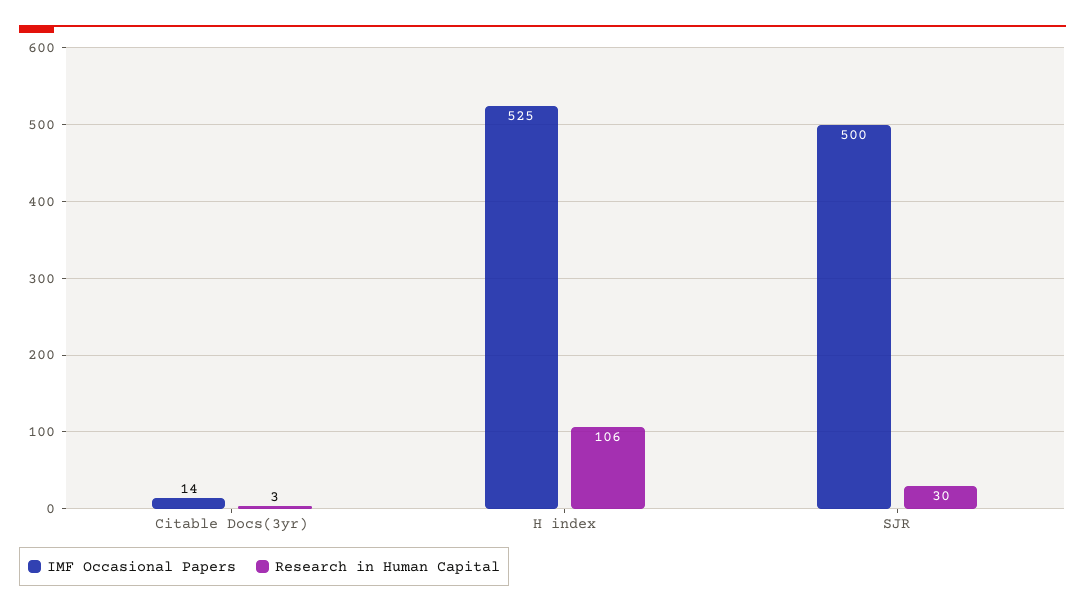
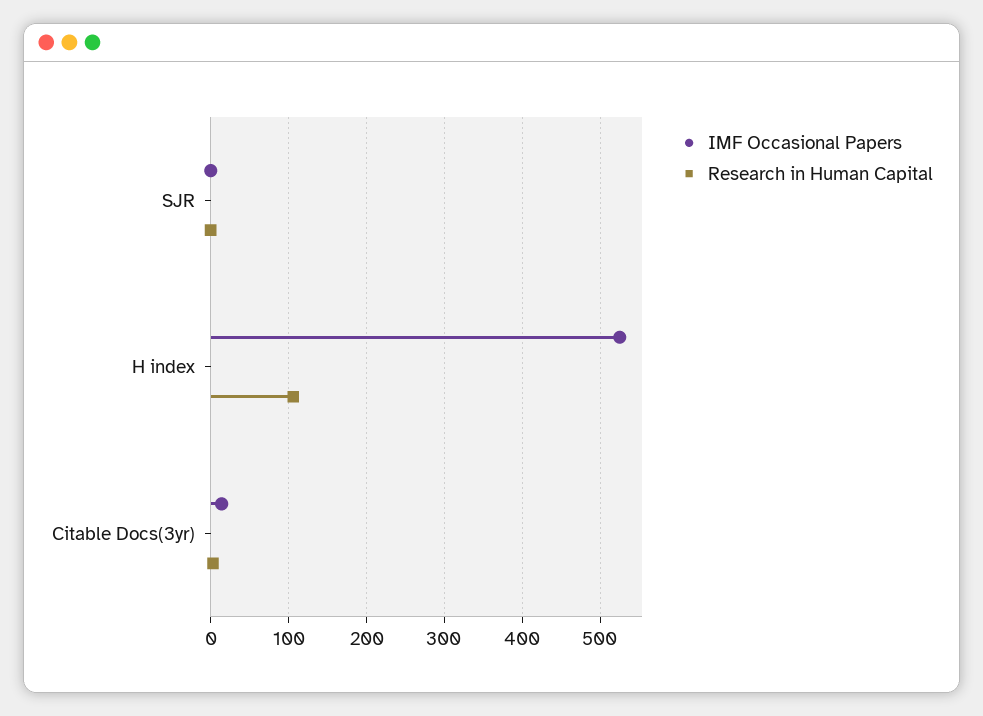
IMF Occasional Papers, SJR: 500 -> 0
Research in Human Capital, SJR: 30 -> 0

